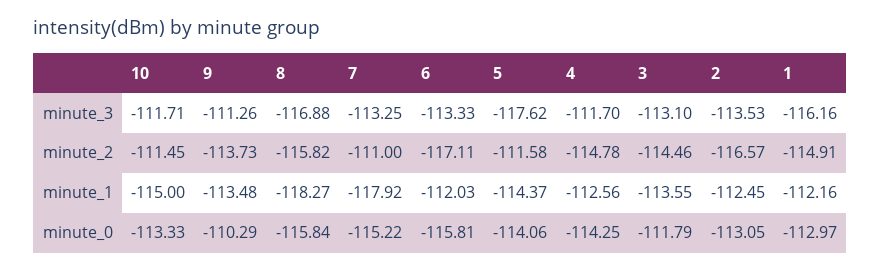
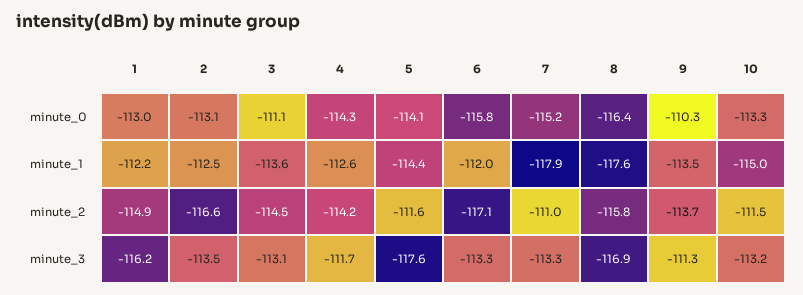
10, minute_3: -111.71 -> -113.2
4, minute_2: -114.78 -> -114.2
8, minute_1: -118.27 -> -117.6
8, minute_0: -115.84 -> -116.4
3, minute_0: -111.79 -> -111.1

